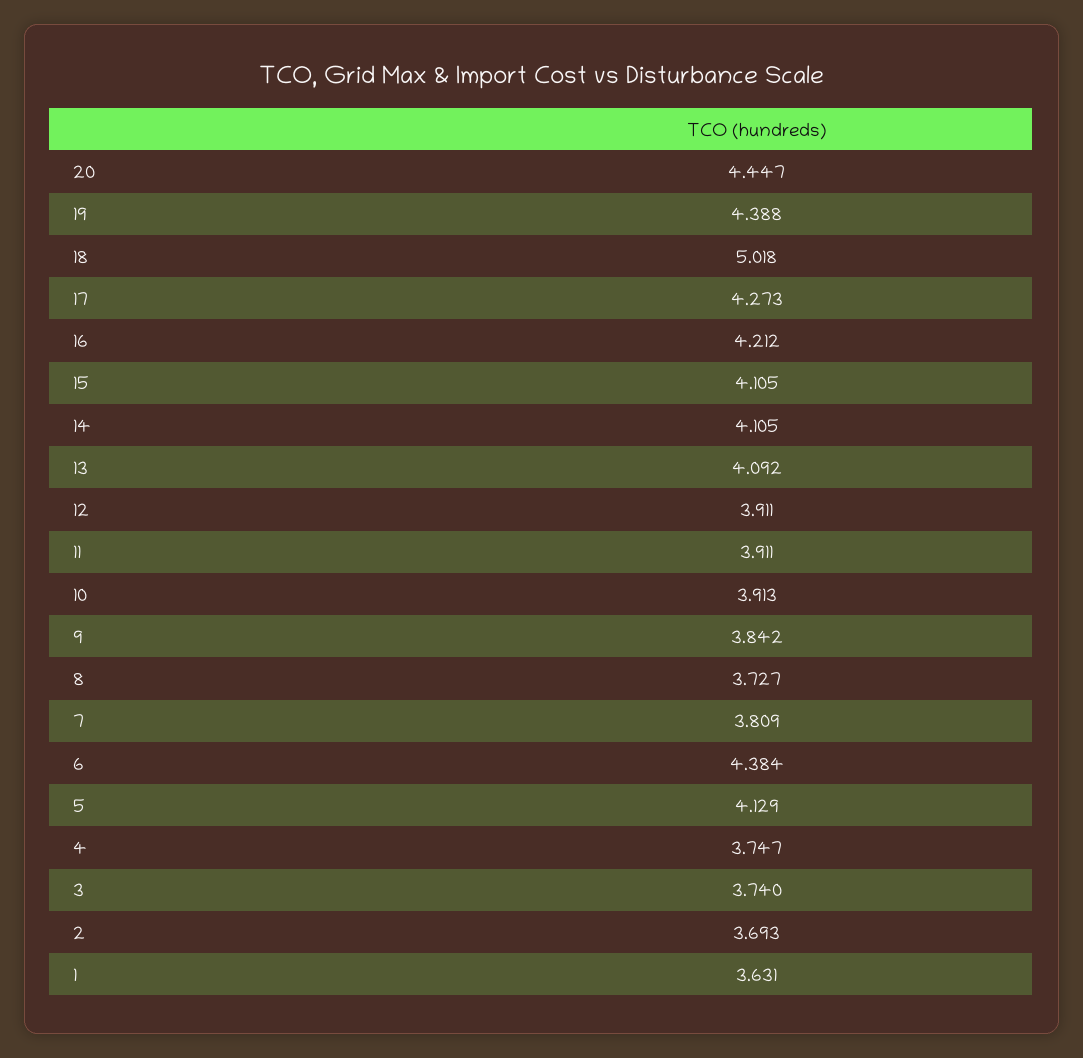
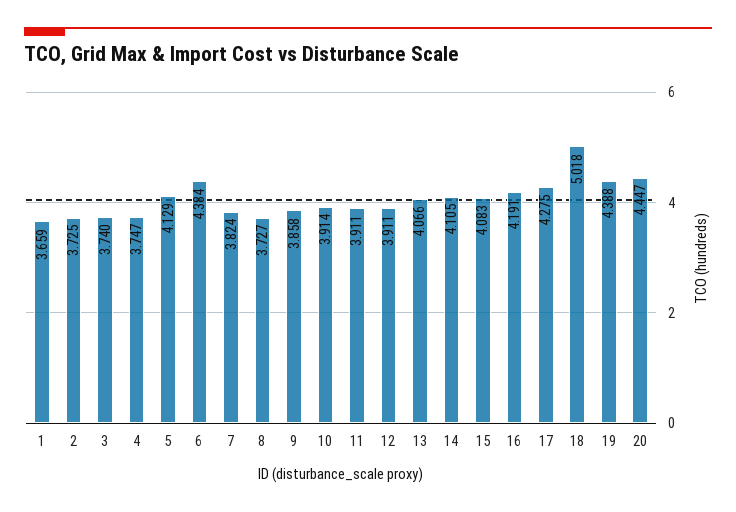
17: 4.273 -> 4.275
16: 4.212 -> 4.191
15: 4.105 -> 4.083
13: 4.092 -> 4.066
10: 3.913 -> 3.914
9: 3.842 -> 3.858
7: 3.809 -> 3.824
2: 3.693 -> 3.725
1: 3.631 -> 3.659

